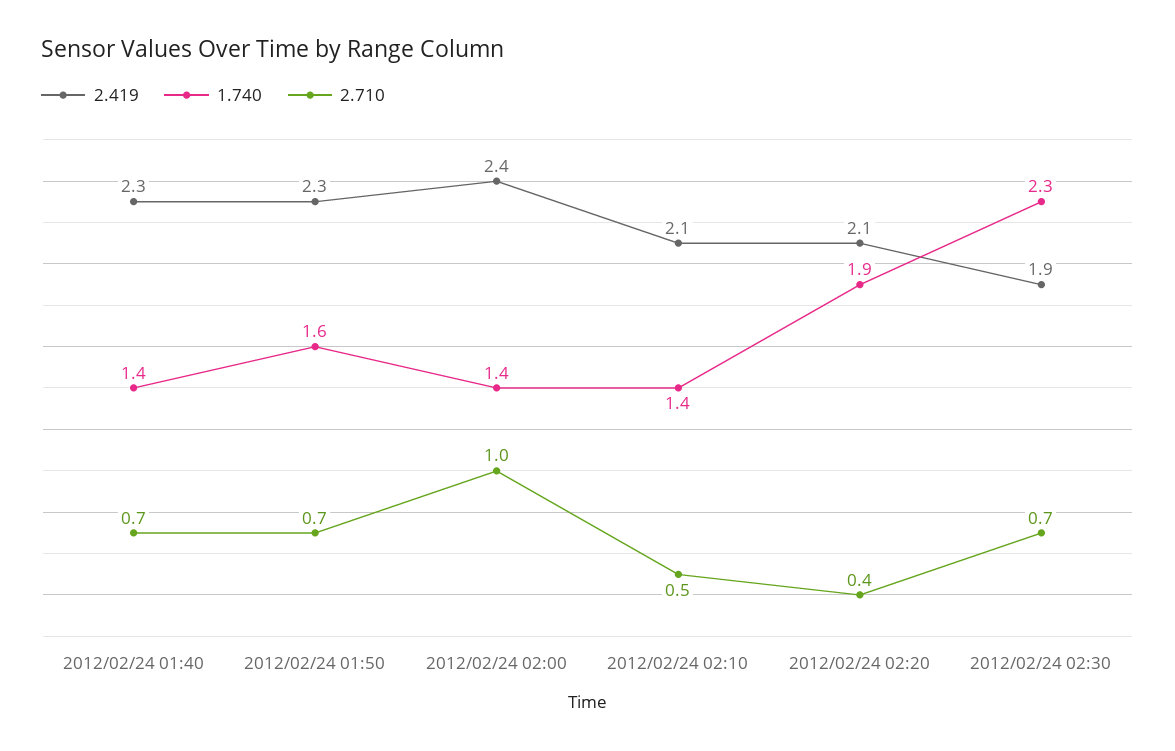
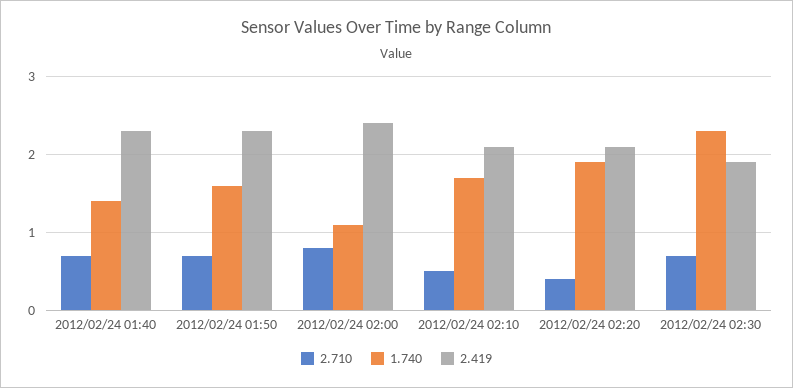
1.740, 2012/02/24 02:00: 1.4 -> 1.1
2.710, 2012/02/24 02:00: 1 -> 0.8
1.740, 2012/02/24 02:10: 1.4 -> 1.7

